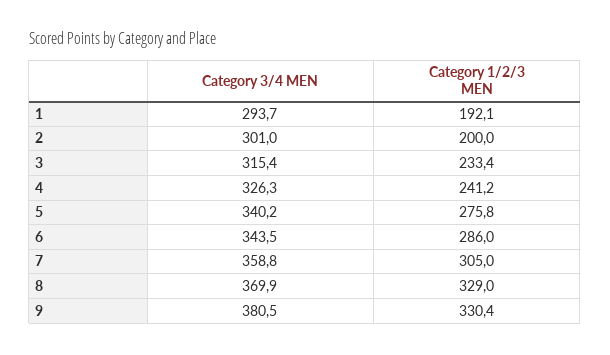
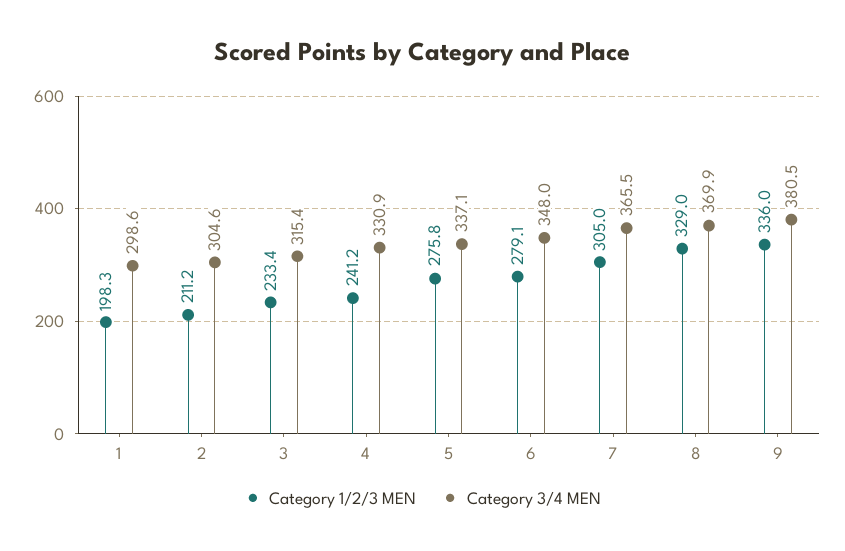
Category 3/4 MEN, 1: 293.7 -> 298.6
Category 1/2/3 MEN, 1: 192.1 -> 198.3
Category 3/4 MEN, 2: 301 -> 304.6
Category 1/2/3 MEN, 2: 200 -> 211.2
Category 3/4 MEN, 4: 326.3 -> 330.9
Category 3/4 MEN, 5: 340.2 -> 337.1
Category 3/4 MEN, 6: 343.5 -> 348
Category 1/2/3 MEN, 6: 286 -> 279.1
Category 3/4 MEN, 7: 358.8 -> 365.5
Category 1/2/3 MEN, 9: 330.4 -> 336

